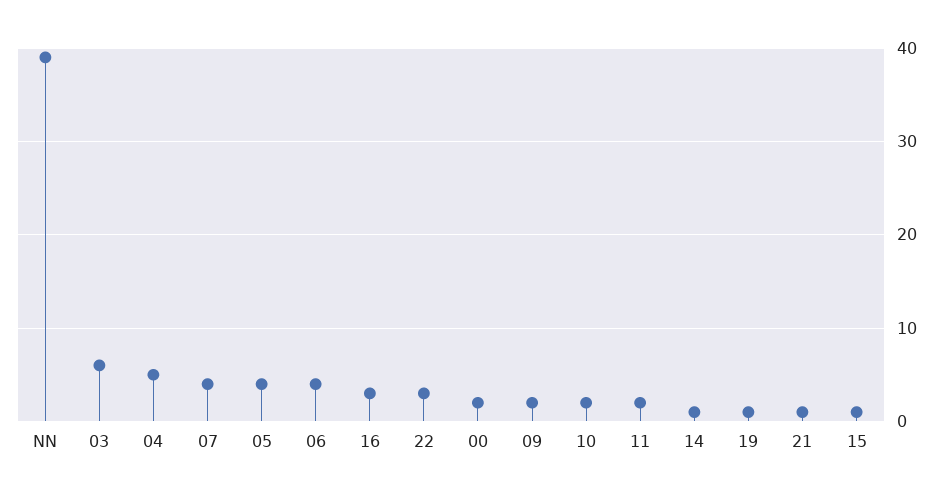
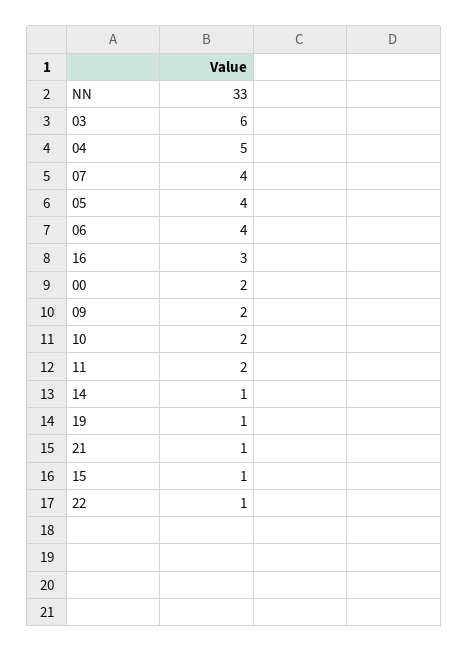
NN: 39 -> 33
22: 3 -> 1

